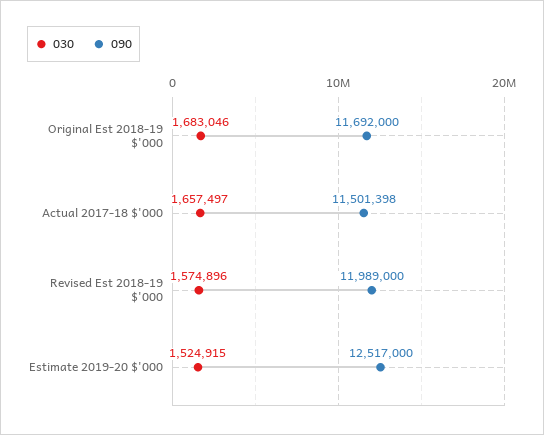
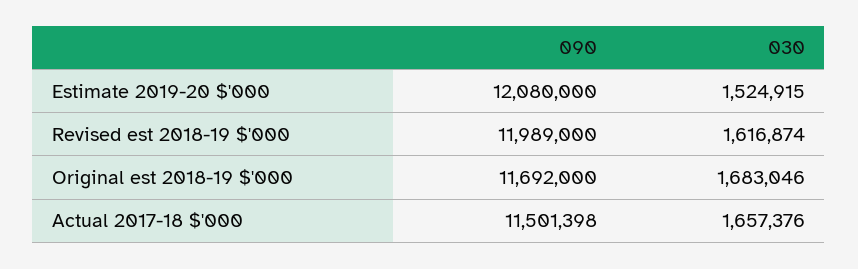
030, Actual 2017-18 $'000: 1657497 -> 1657376
030, Revised Est 2018-19 $'000: 1574896 -> 1616874
090, Estimate 2019-20 $'000: 12517000 -> 12080000

